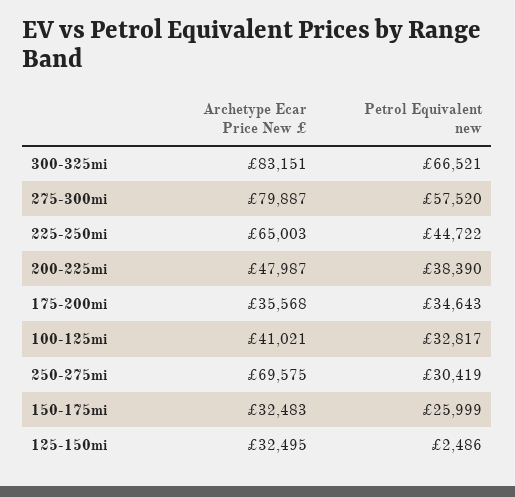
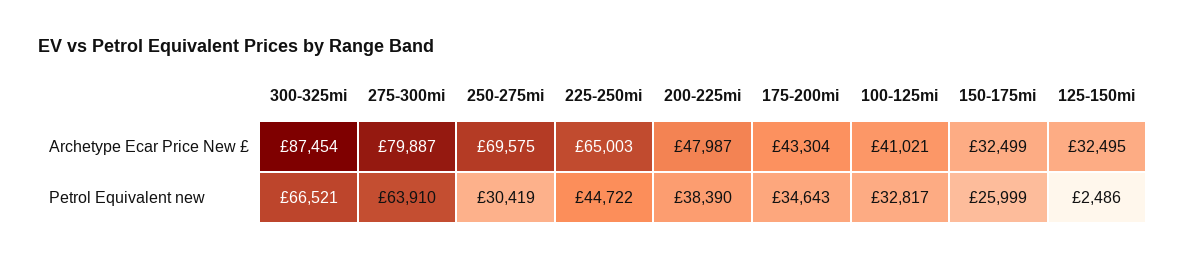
Archetype Ecar Price New £, 300-325mi: 83151 -> 87454
Petrol Equivalent new, 275-300mi: 57520 -> 63910
Archetype Ecar Price New £, 175-200mi: 35568 -> 43304
Archetype Ecar Price New £, 150-175mi: 32483 -> 32499

